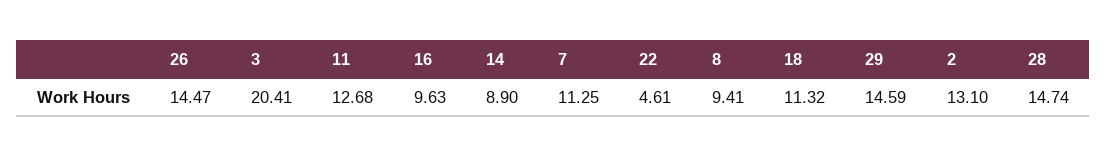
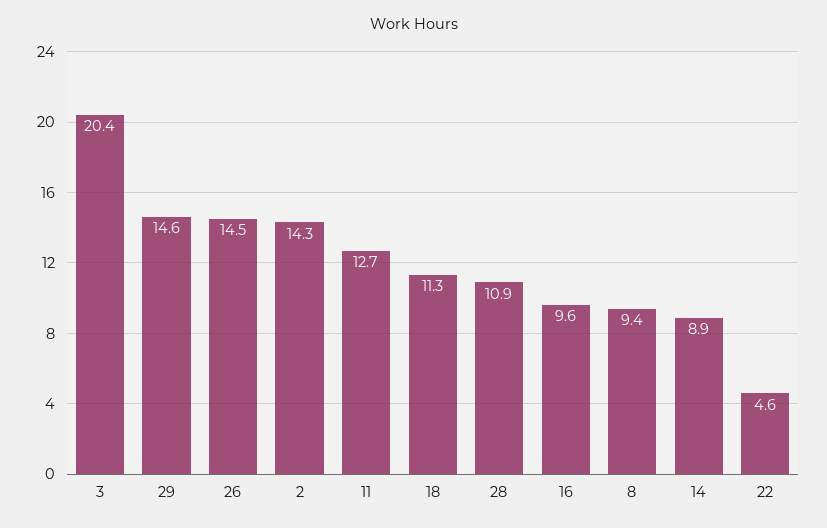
7: 11.25 -> none
2: 13.1 -> 14.3
28: 14.74 -> 10.9

